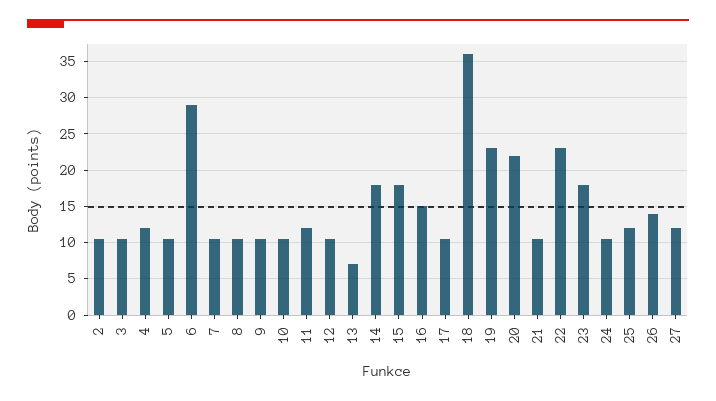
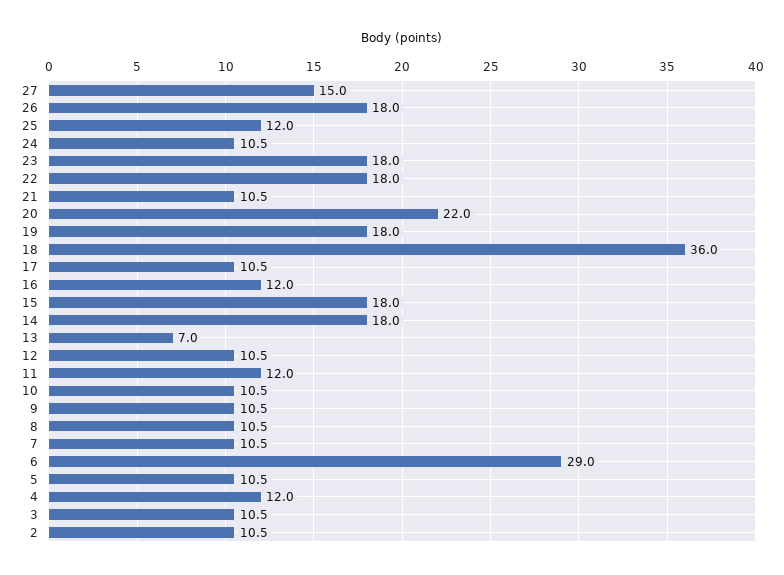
16: 15 -> 12
19: 23 -> 18
22: 23 -> 18
26: 14 -> 18
27: 12 -> 15

